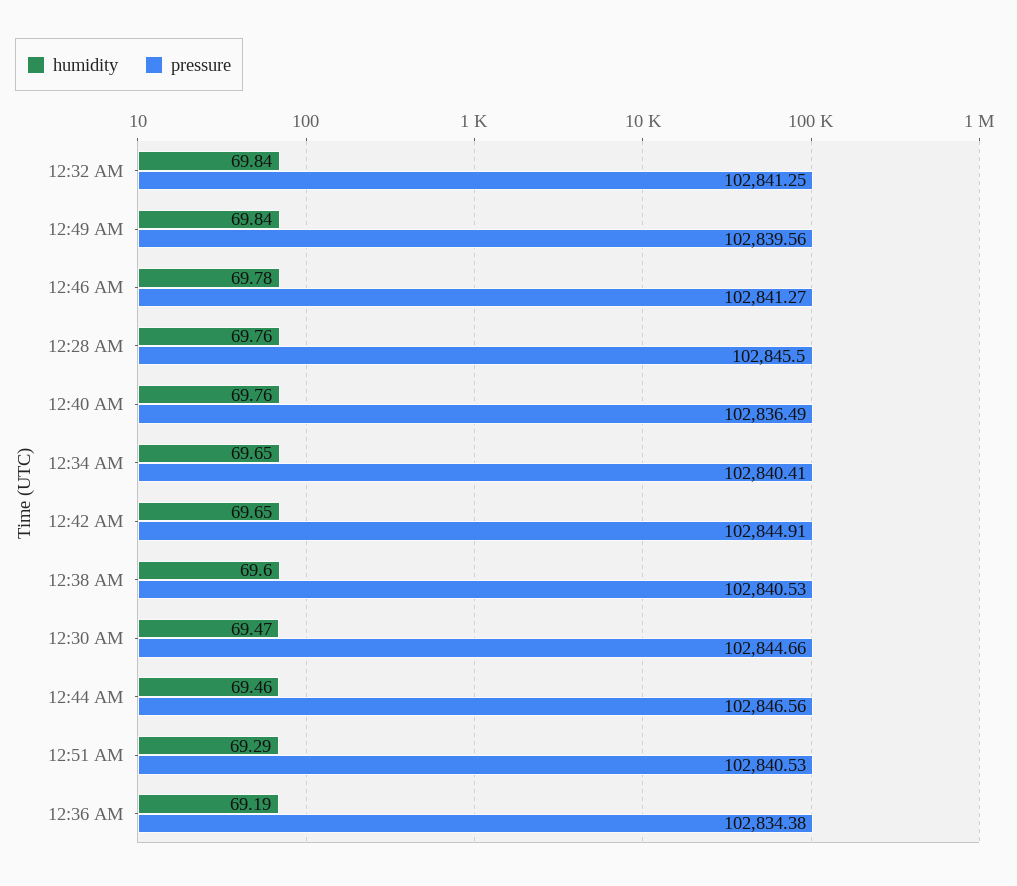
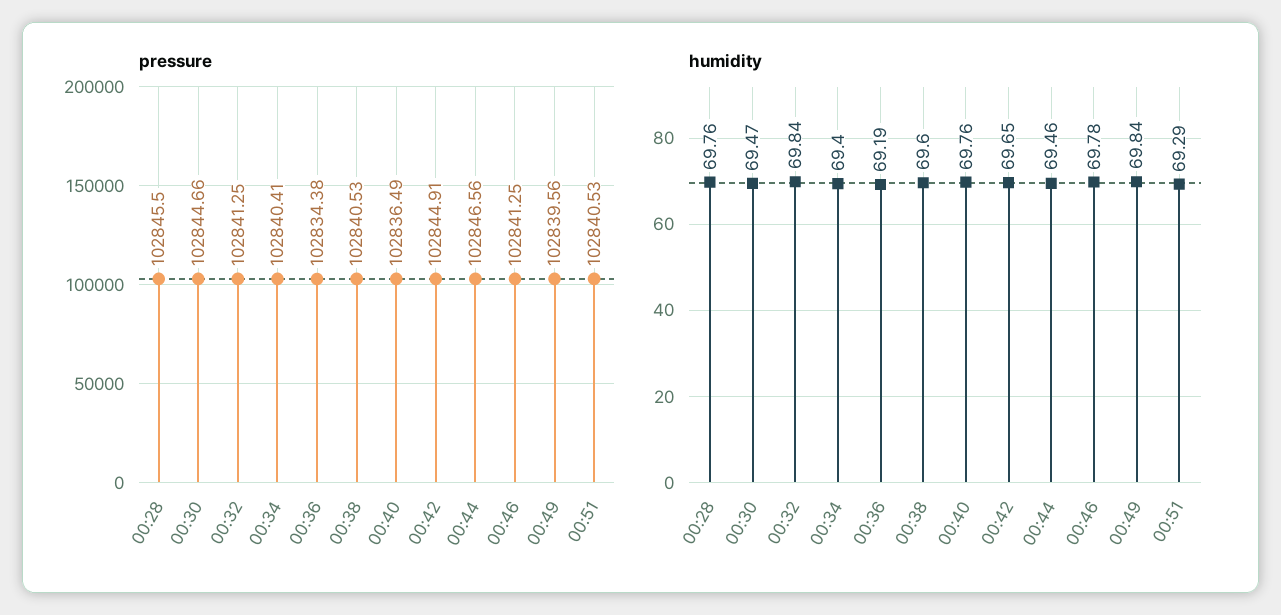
pressure, 12:46 AM: 102841.27 -> 102841.25
humidity, 12:34 AM: 69.65 -> 69.4

